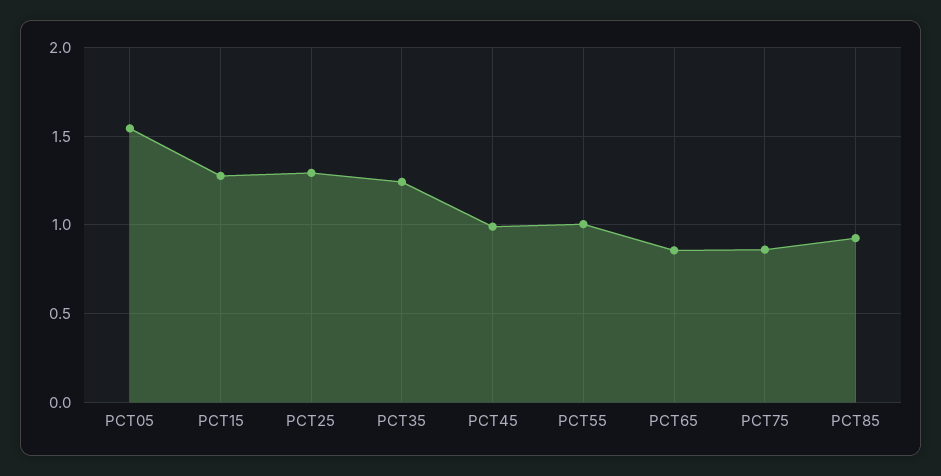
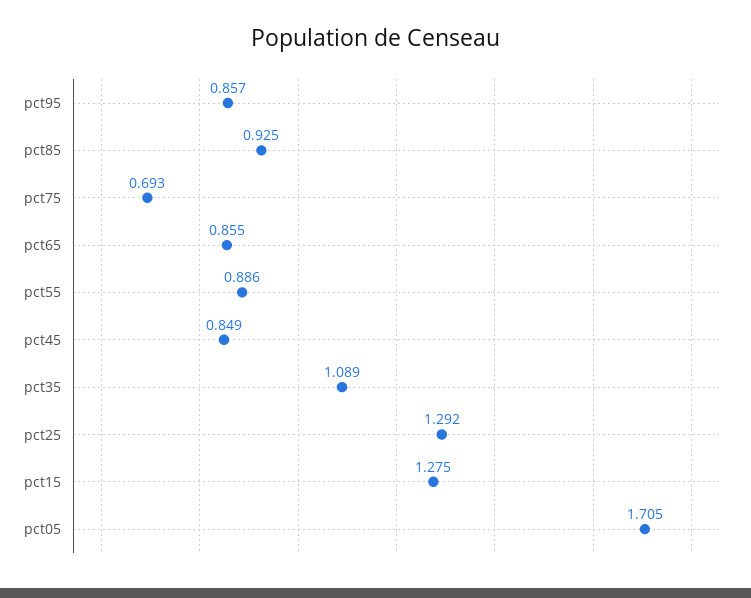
PCT05: 1.55 -> 1.705
PCT35: 1.25 -> 1.089
PCT45: 1 -> 0.849
PCT55: 1 -> 0.886
PCT75: 0.85 -> 0.693
pct95: none -> 0.857

